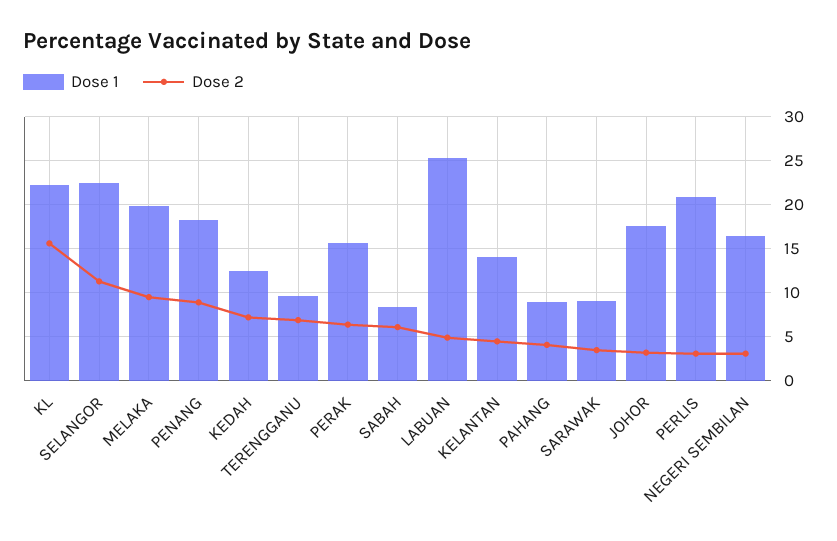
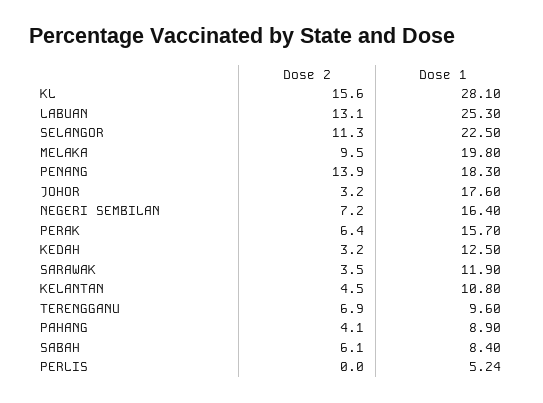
Dose 1, KL: 22 -> 28.1
Dose 2, PENANG: 9 -> 13.9
Dose 2, KEDAH: 7 -> 3.2
Dose 2, LABUAN: 5 -> 13.1
Dose 1, KELANTAN: 14 -> 10.8
Dose 1, SARAWAK: 9 -> 11.9
Dose 1, PERLIS: 21 -> 5.24
Dose 2, PERLIS: 3 -> 0
Dose 2, NEGERI SEMBILAN: 3 -> 7.2

